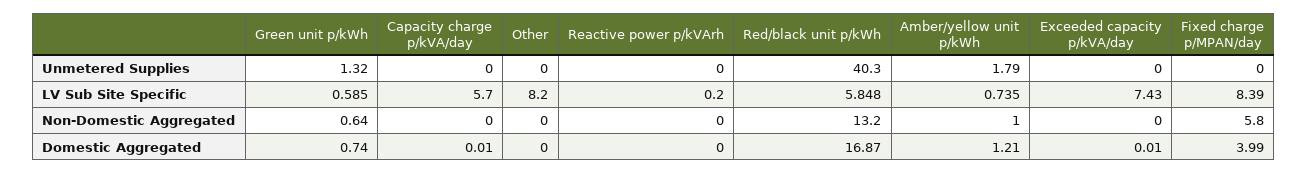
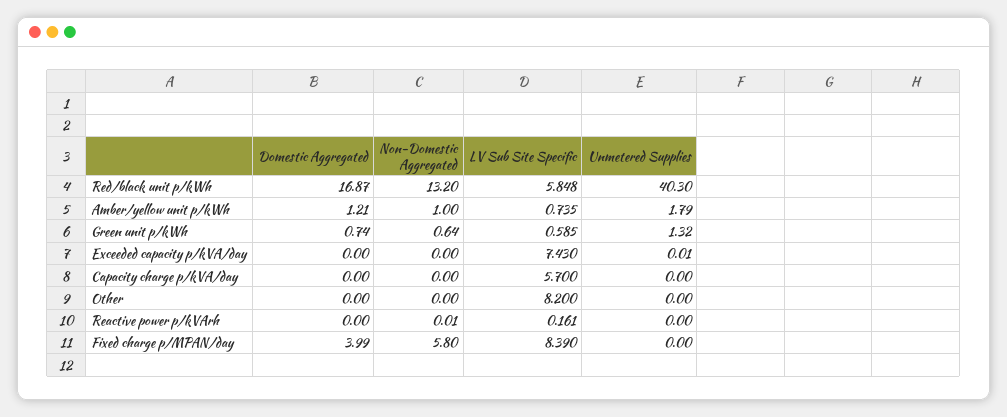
Exceeded capacity p/kVA/day, Unmetered Supplies: 0 -> 0.01
Reactive power p/kVArh, LV Sub Site Specific: 0.2 -> 0.161
Reactive power p/kVArh, Non-Domestic Aggregated: 0 -> 0.01
Capacity charge p/kVA/day, Domestic Aggregated: 0.01 -> 0
Exceeded capacity p/kVA/day, Domestic Aggregated: 0.01 -> 0

